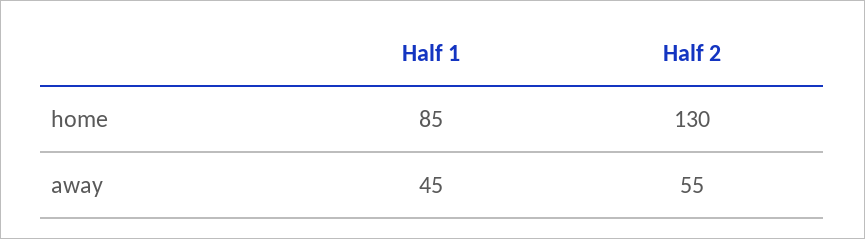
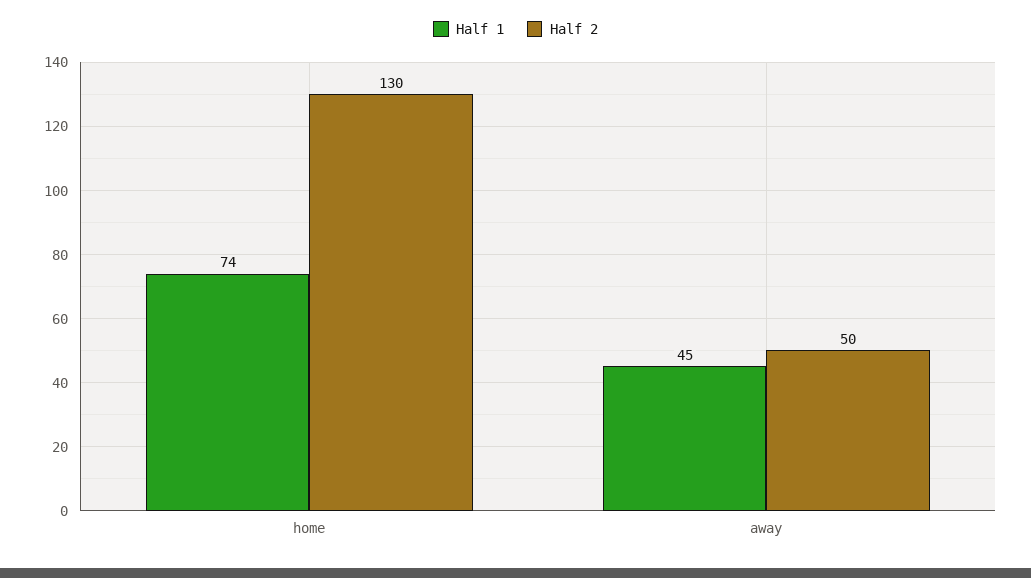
Half 1, home: 85 -> 74
Half 2, away: 55 -> 50

